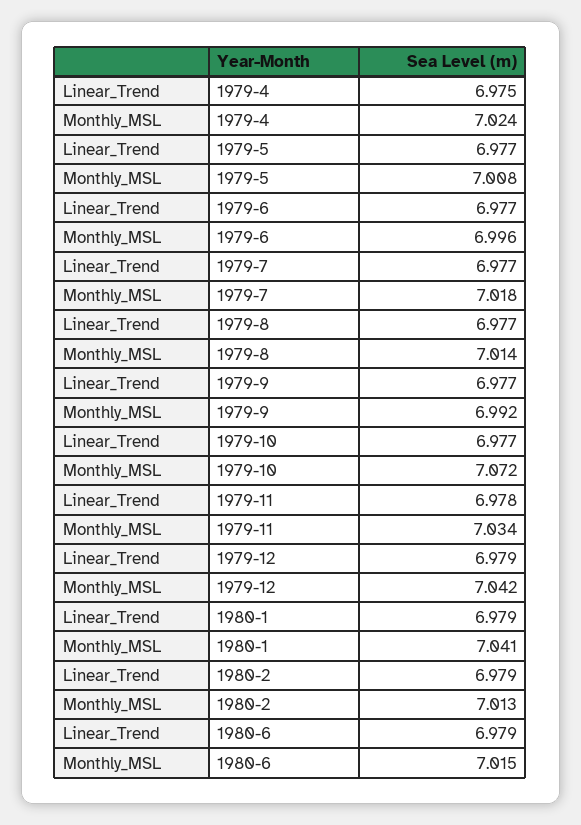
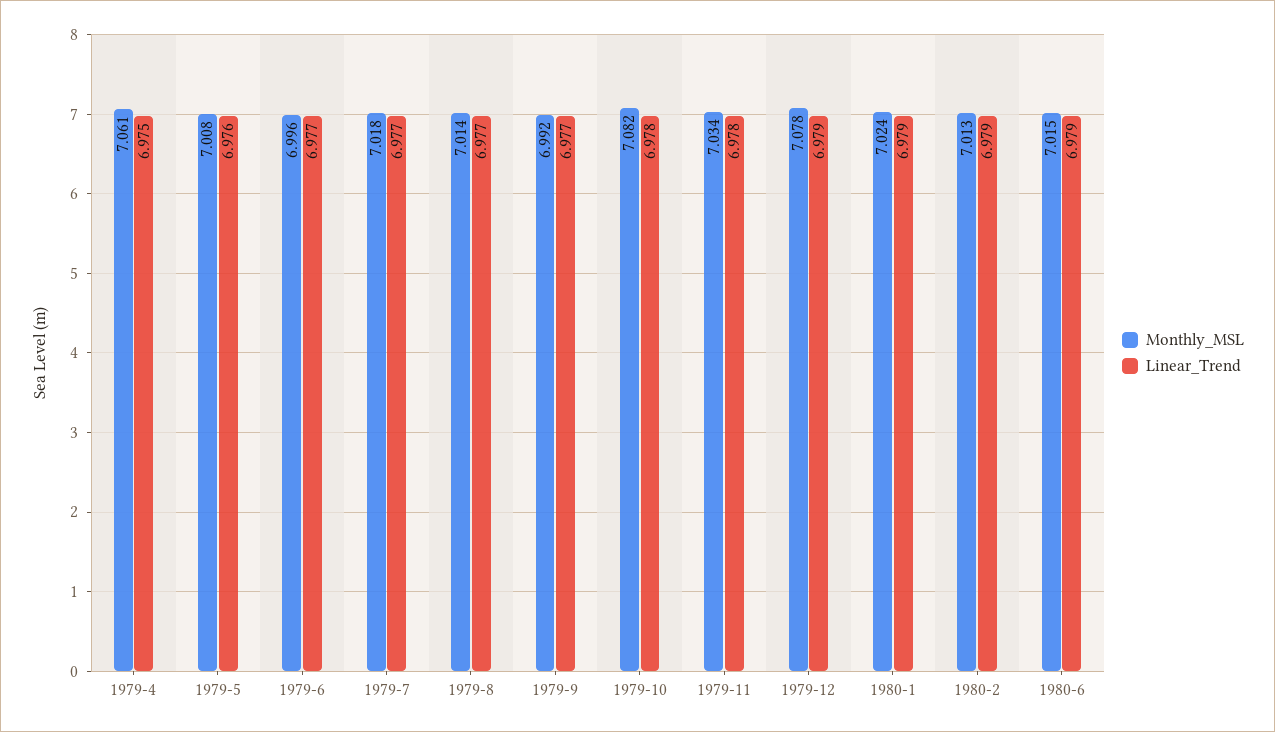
Monthly_MSL, 1979-4: 7.024 -> 7.061
Linear_Trend, 1979-5: 6.977 -> 6.976
Linear_Trend, 1979-10: 6.977 -> 6.978
Monthly_MSL, 1979-10: 7.072 -> 7.082
Monthly_MSL, 1979-12: 7.042 -> 7.078
Monthly_MSL, 1980-1: 7.041 -> 7.024

